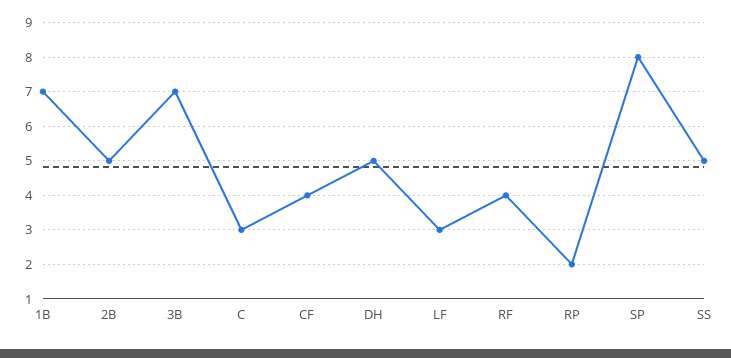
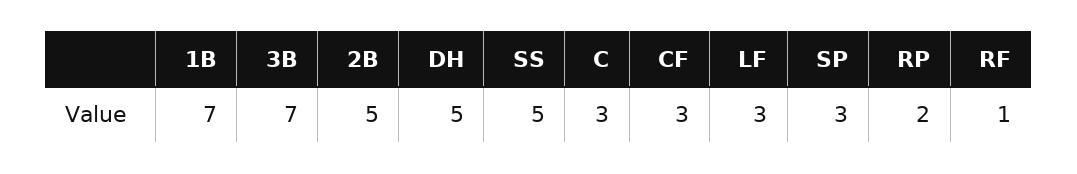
CF: 4 -> 3
RF: 4 -> 1
SP: 8 -> 3

